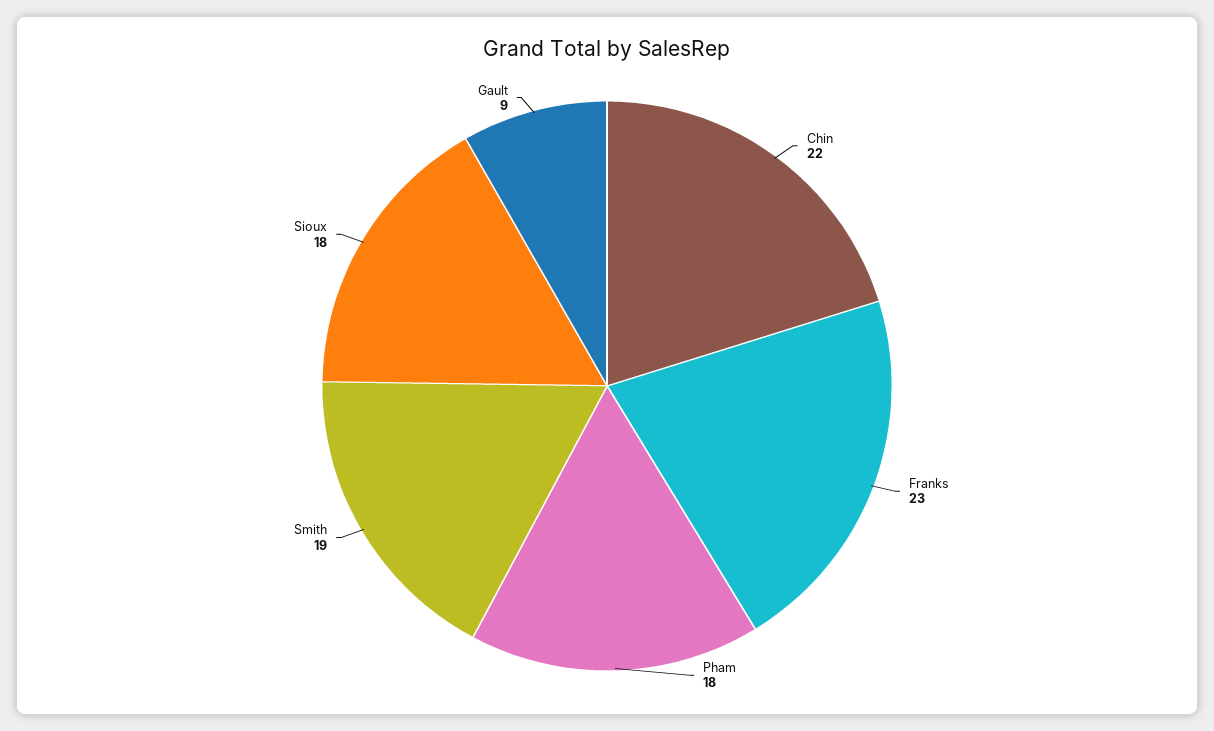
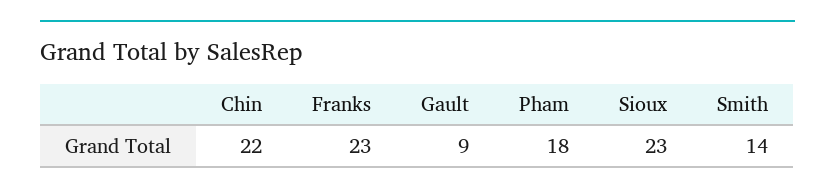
Smith: 19 -> 14
Sioux: 18 -> 23

